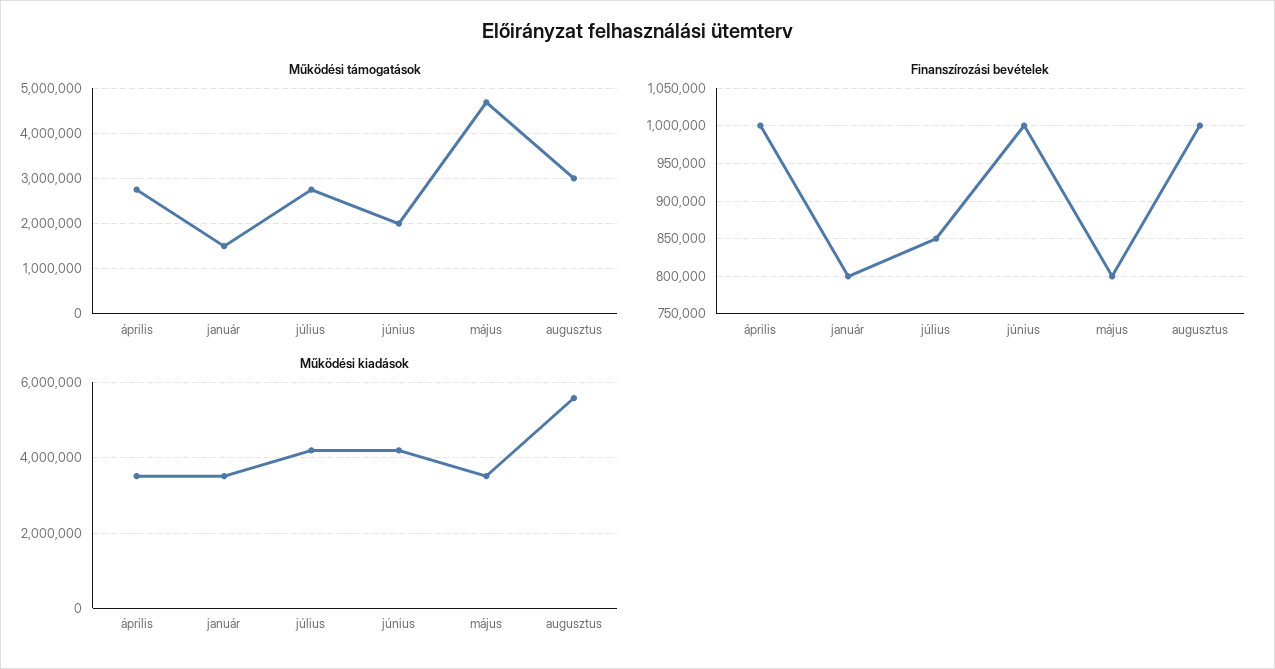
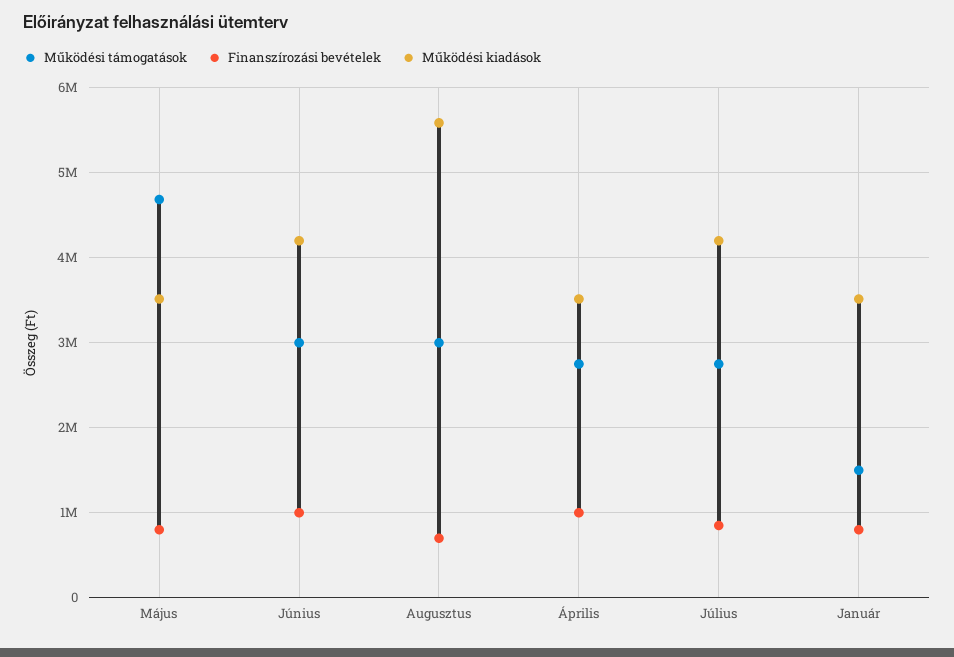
Működési támogatások, június: 2000000 -> 3000000
Finanszírozási bevételek, augusztus: 1000000 -> 700000

